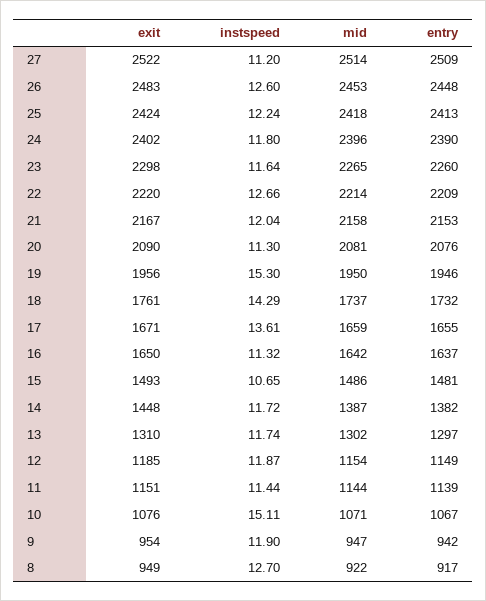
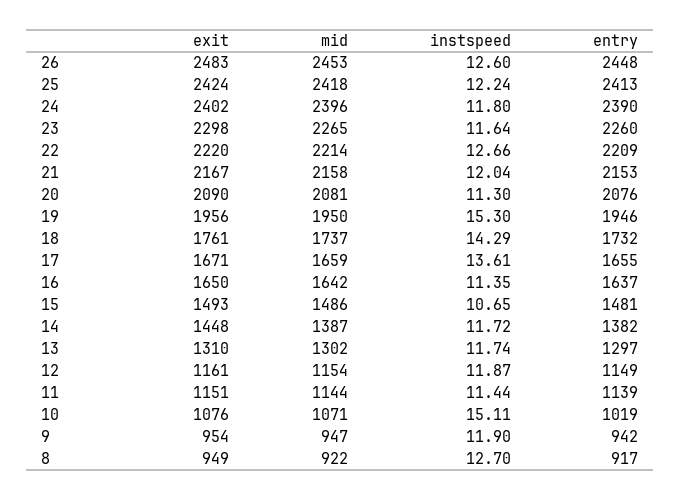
exit, 27: 2522 -> none
instspeed, 27: 11.2 -> none
mid, 27: 2514 -> none
entry, 27: 2509 -> none
instspeed, 16: 11.32 -> 11.35
exit, 12: 1185 -> 1161
entry, 10: 1067 -> 1019

